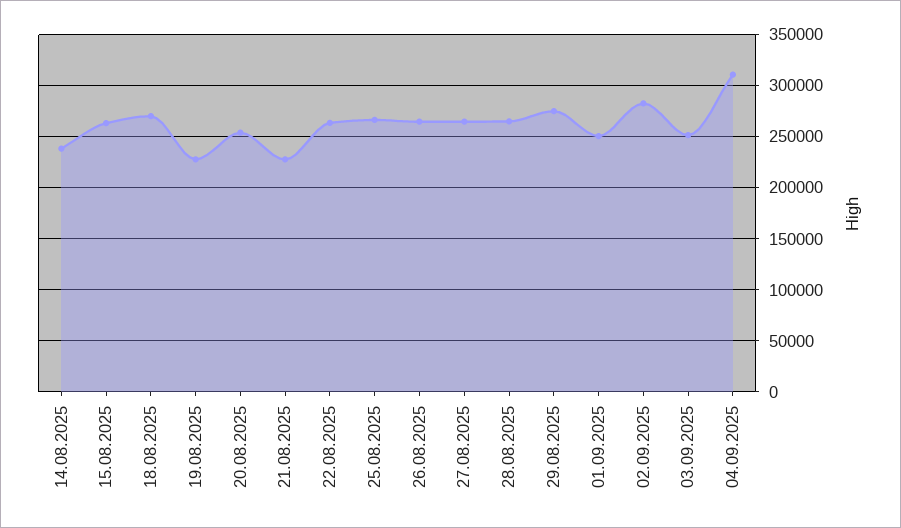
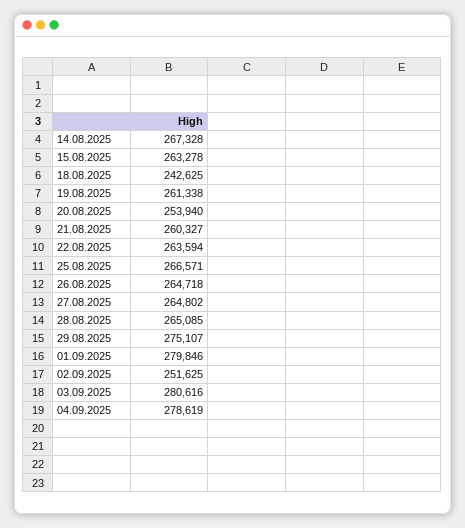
14.08.2025: 240000 -> 267328
18.08.2025: 270000 -> 242625
19.08.2025: 230000 -> 261338
21.08.2025: 230000 -> 260327
01.09.2025: 250000 -> 279846
02.09.2025: 280000 -> 251625
03.09.2025: 250000 -> 280616
04.09.2025: 310000 -> 278619

